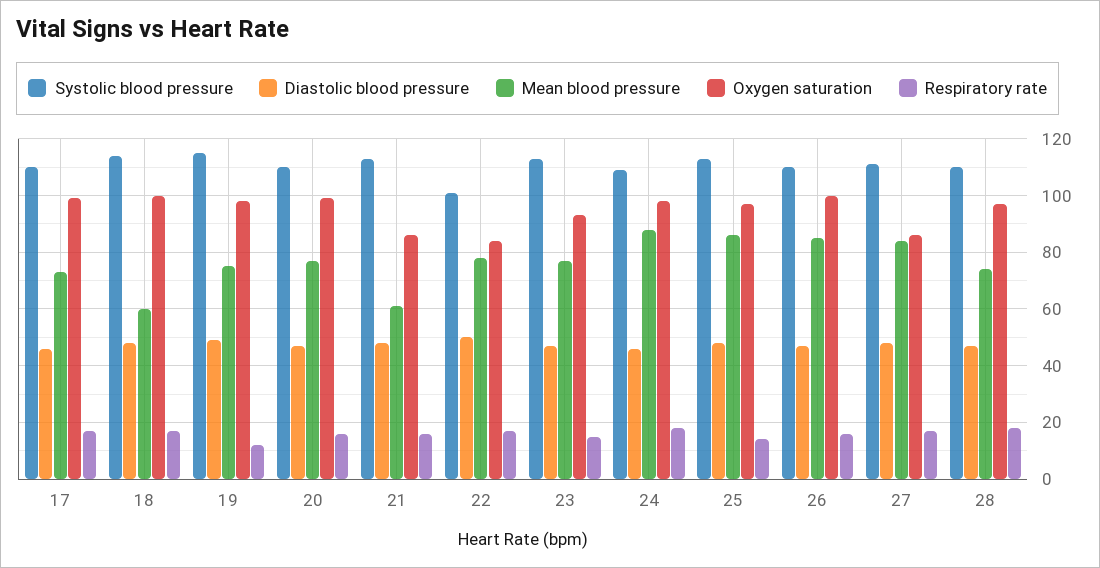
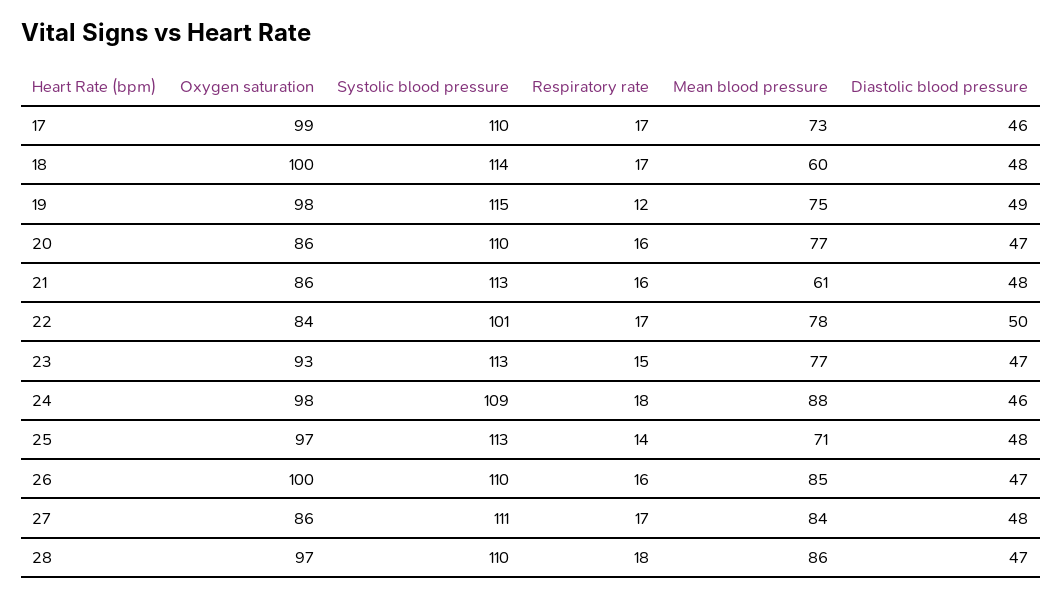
Oxygen saturation, 20: 100 -> 86
Mean blood pressure, 25: 85 -> 71
Mean blood pressure, 28: 75 -> 86

